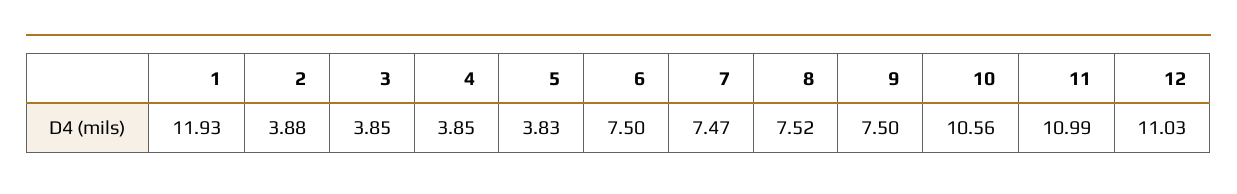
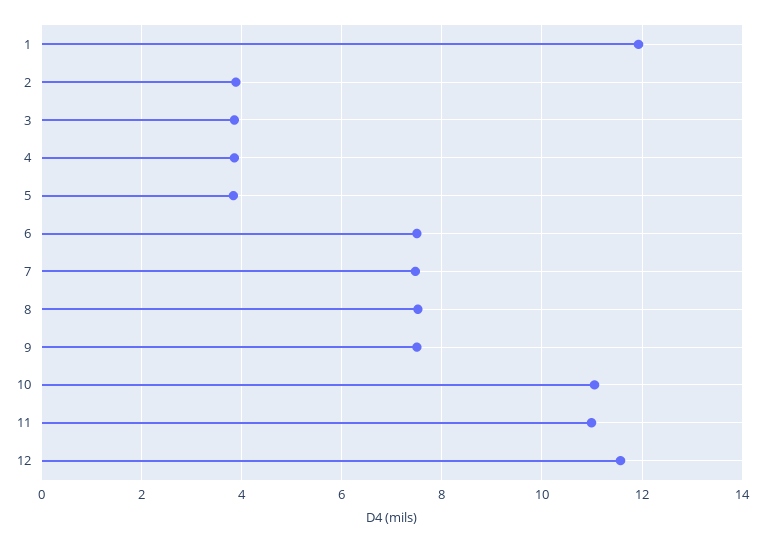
10: 10.56 -> 11
12: 11.03 -> 11.6

